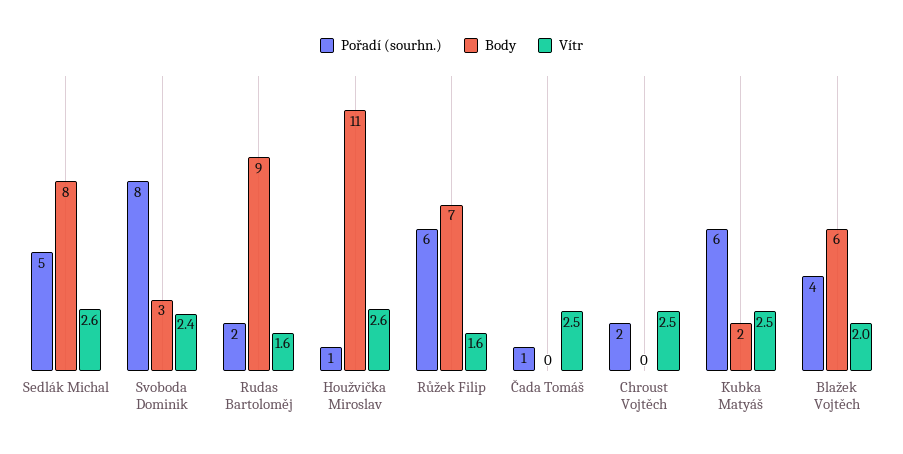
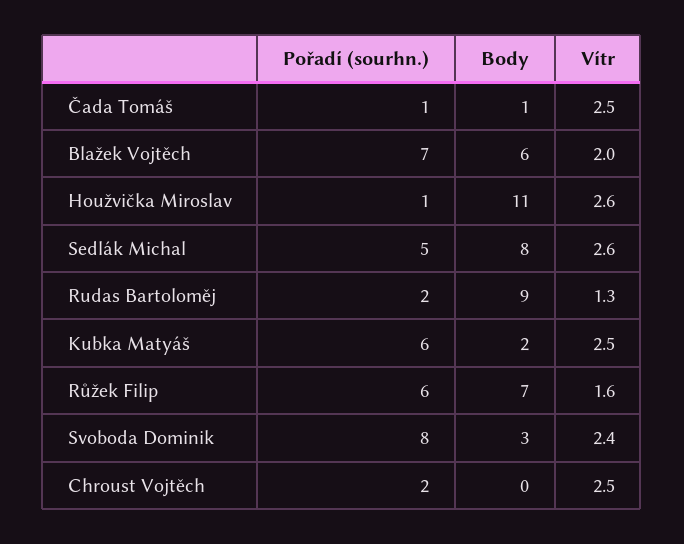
Vítr, Rudas Bartoloměj: 1.6 -> 1.3
Body, Čada Tomáš: 0 -> 1
Pořadí (sourhn.), Blažek Vojtěch: 4 -> 7

